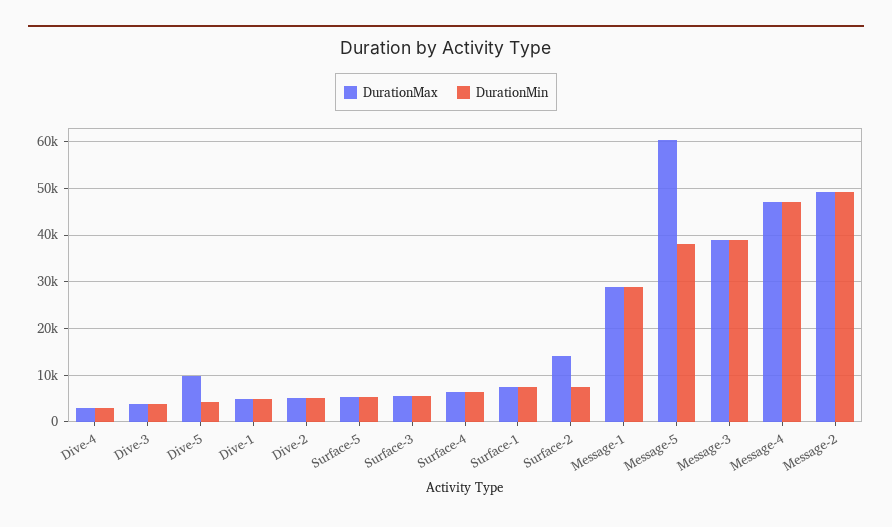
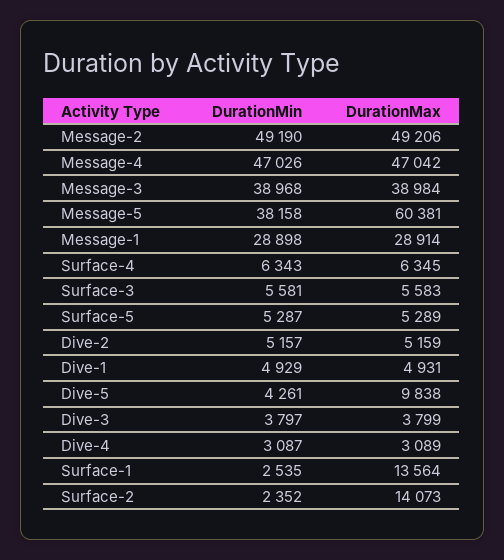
DurationMax, Surface-1: 8000 -> 13564
DurationMin, Surface-1: 8000 -> 2535
DurationMin, Surface-2: 8000 -> 2352

